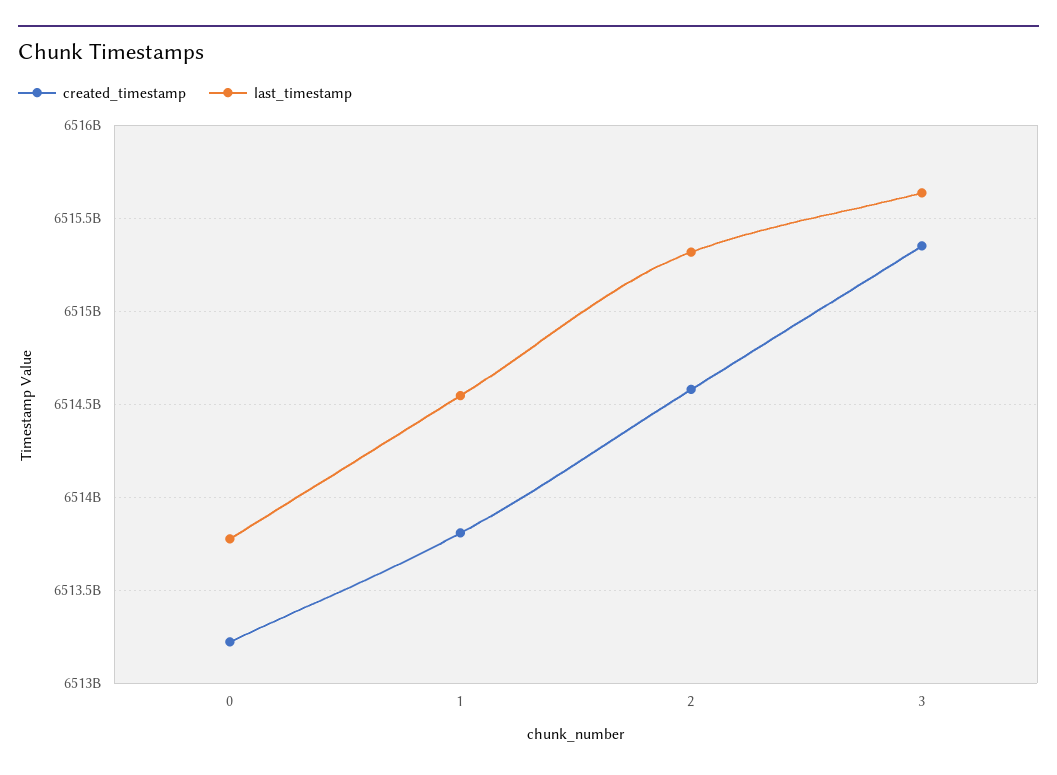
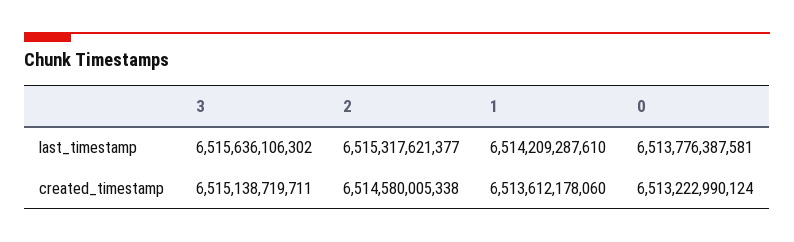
created_timestamp, 1: 6513800000000 -> 6513612178060
last_timestamp, 1: 6514550000000 -> 6514209287610
created_timestamp, 3: 6515350000000 -> 6515138719711

